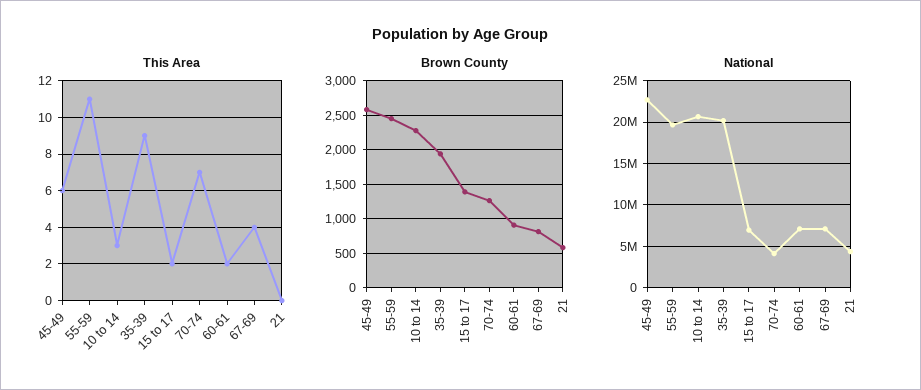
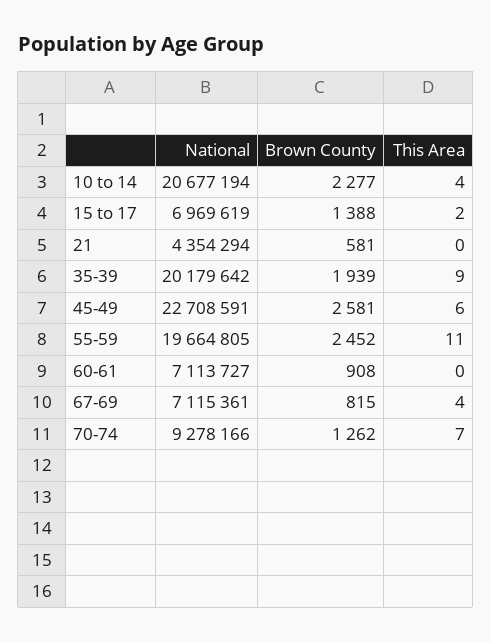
This Area, 10 to 14: 3 -> 4
This Area, 60-61: 2 -> 0
National, 70-74: 4000000 -> 9278166

